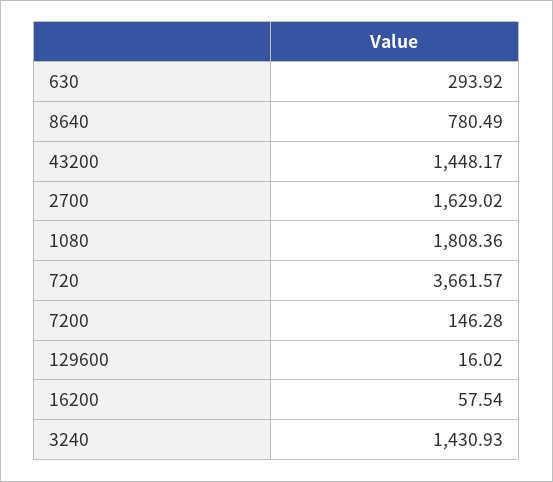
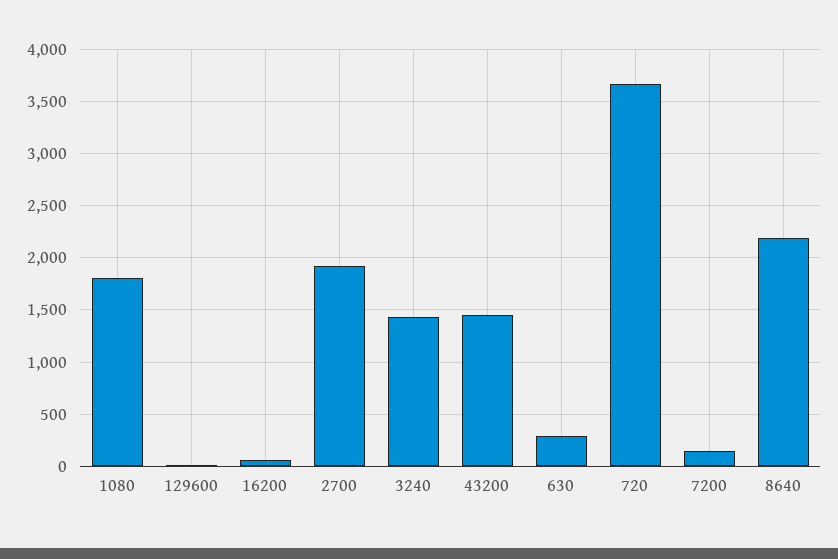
8640: 780.49 -> 2200
2700: 1629.02 -> 1900

